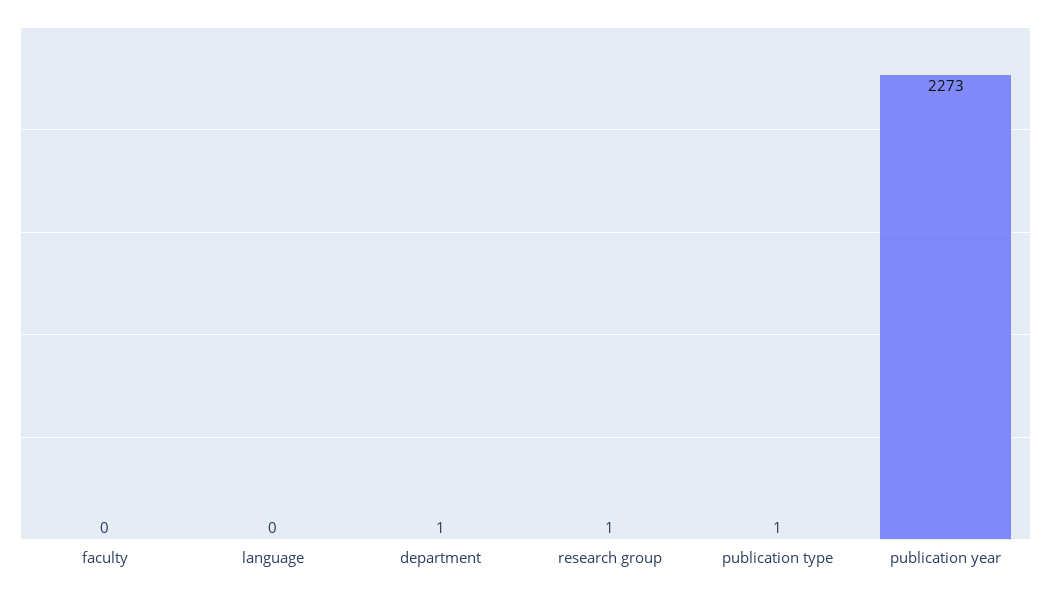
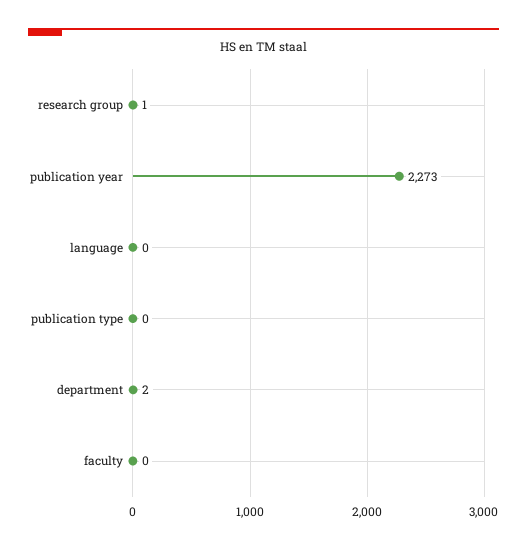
department: 1 -> 2
publication type: 1 -> 0

